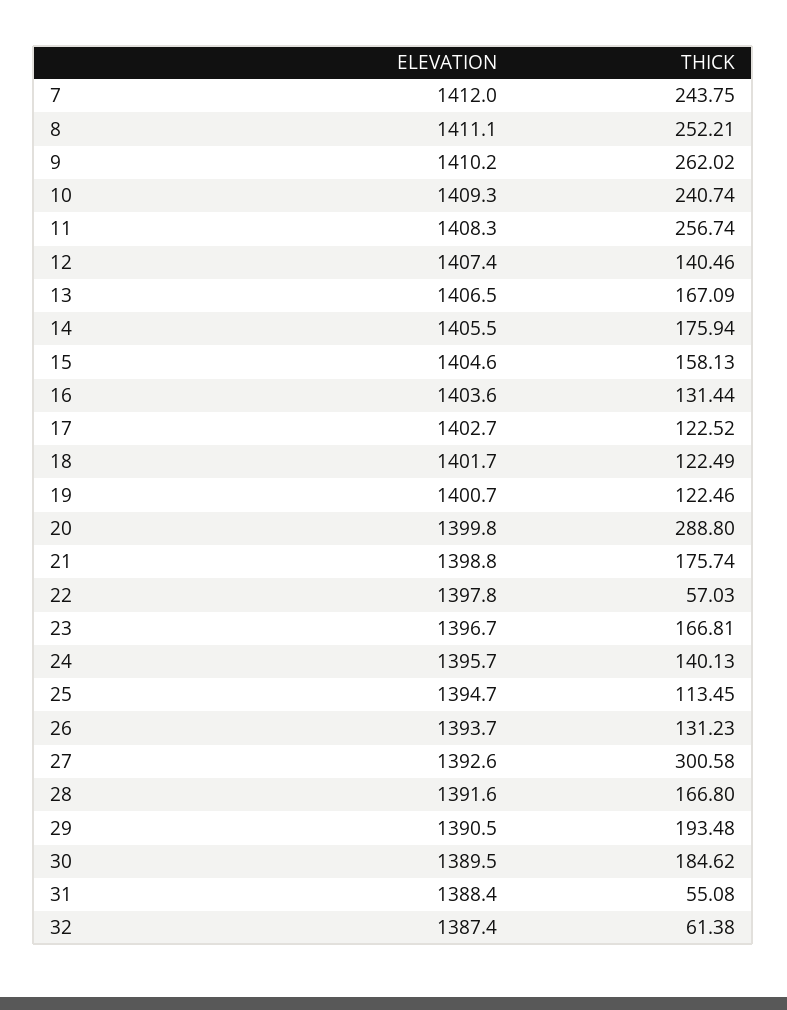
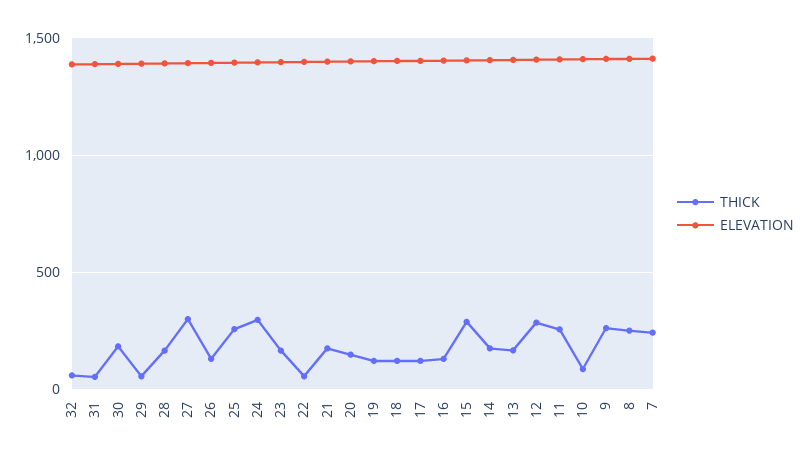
THICK, 10: 240.74 -> 100
THICK, 12: 140.46 -> 300
THICK, 15: 158.13 -> 300
THICK, 20: 288.8 -> 150
THICK, 24: 140.13 -> 300
THICK, 25: 113.45 -> 250
THICK, 29: 193.48 -> 50

